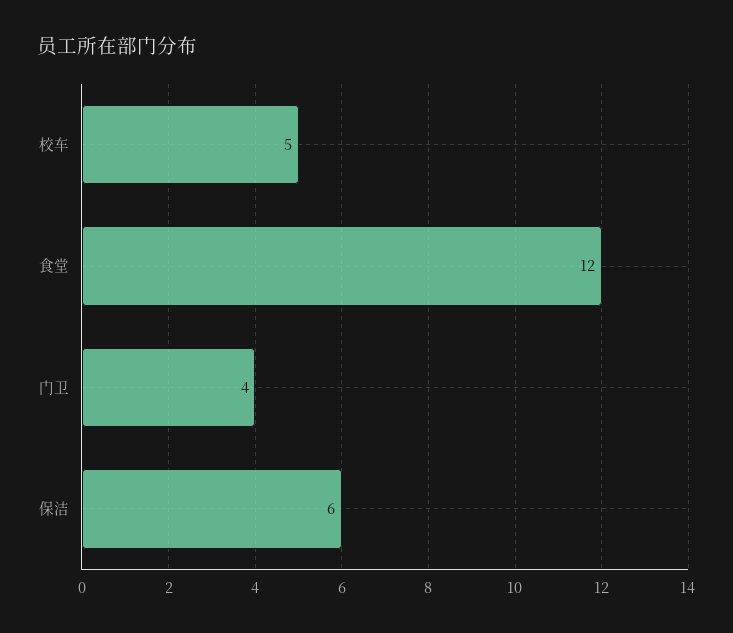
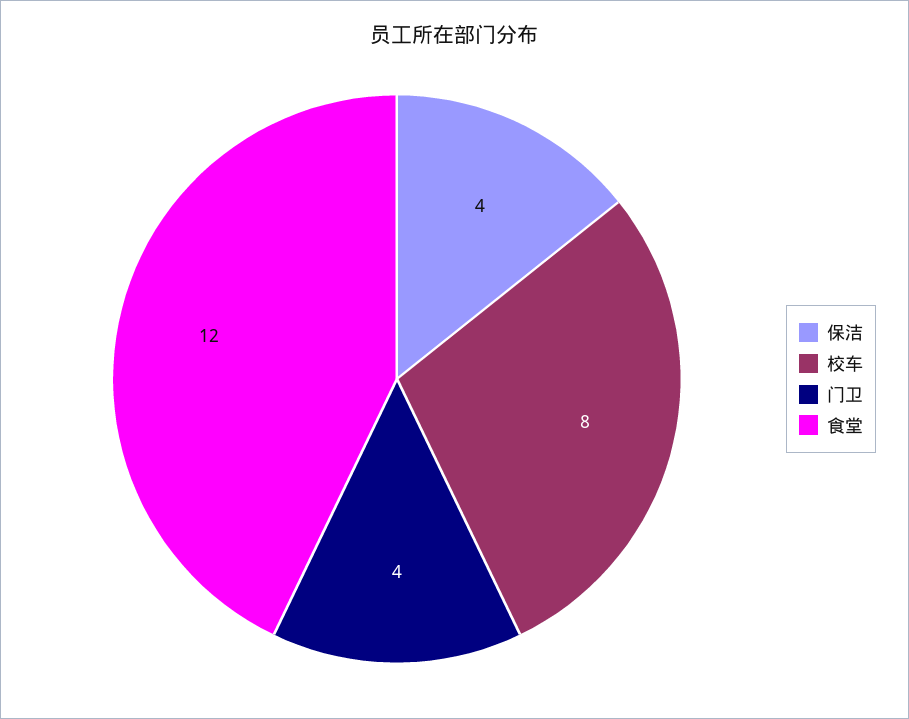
校车: 5 -> 8
保洁: 6 -> 4

